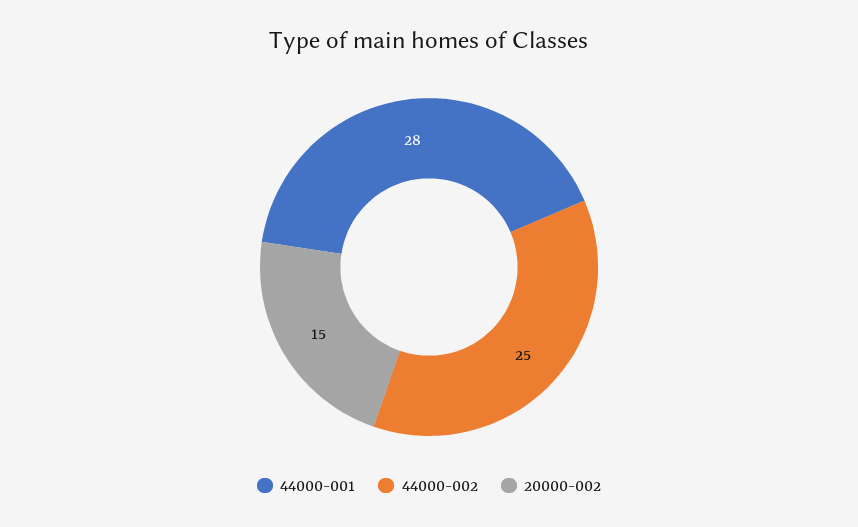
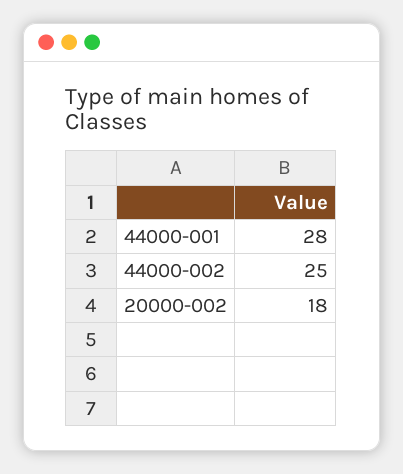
20000-002: 15 -> 18

